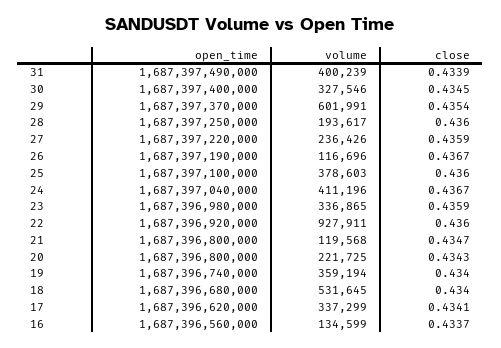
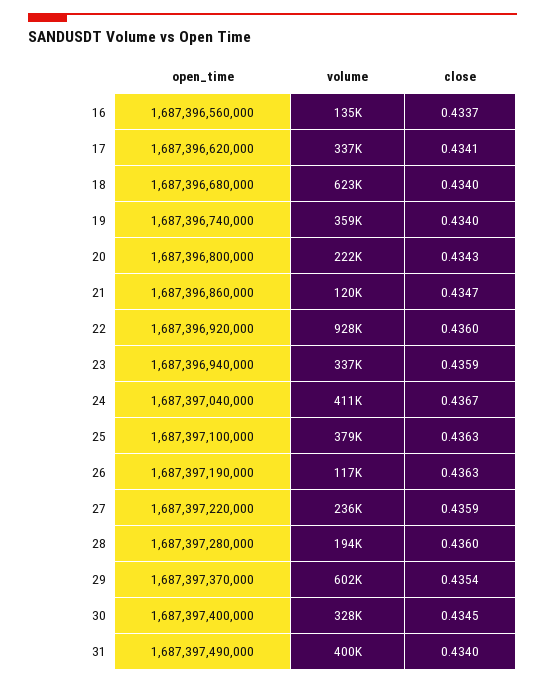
close, 31: 0.4339 -> 0.434
open_time, 28: 1687397250000 -> 1687397280000
close, 26: 0.4367 -> 0.4363
close, 25: 0.436 -> 0.4363
open_time, 23: 1687396980000 -> 1687396940000
open_time, 21: 1687396800000 -> 1687396860000
volume, 18: 531645 -> 623000

